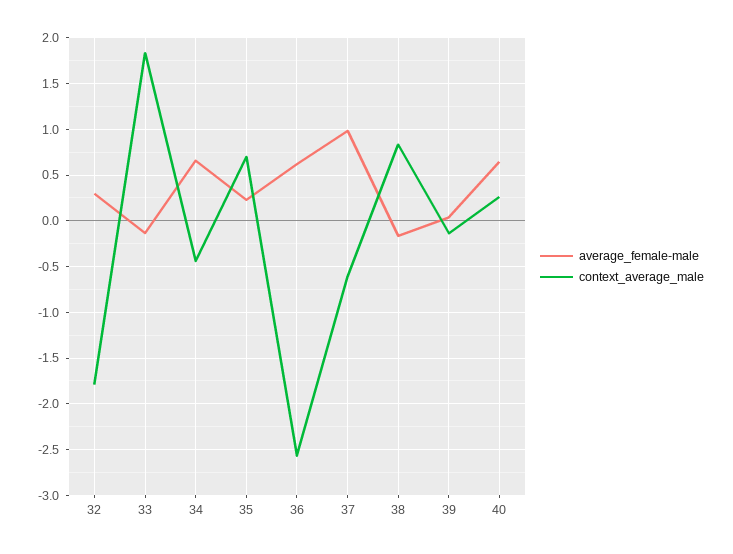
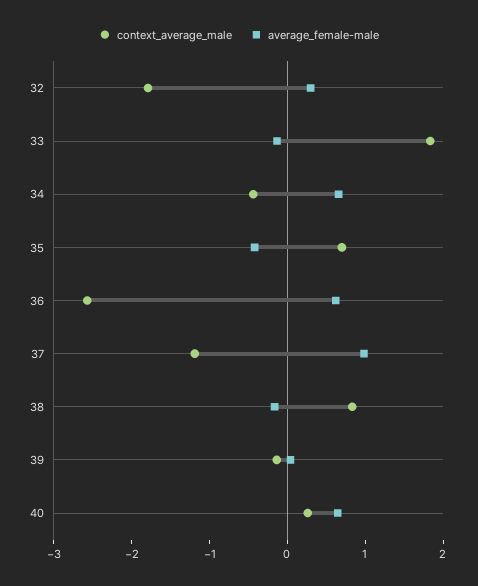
average_female-male, 35: 0.2 -> -0.4
context_average_male, 37: -0.6 -> -1.2

